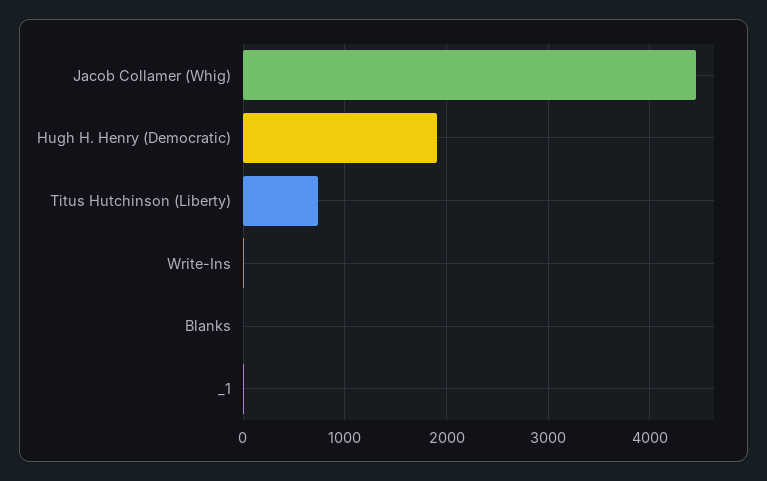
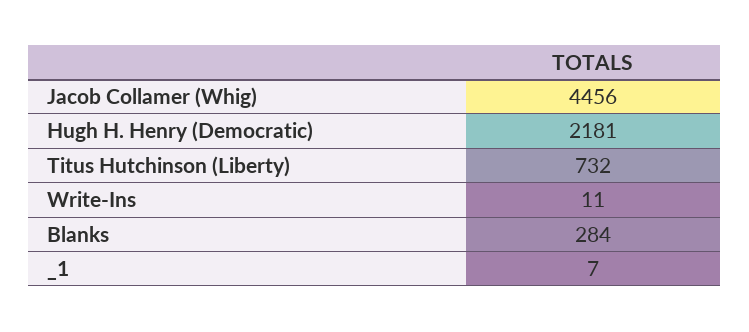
Hugh H. Henry (Democratic): 1900 -> 2181
Blanks: 0 -> 284

